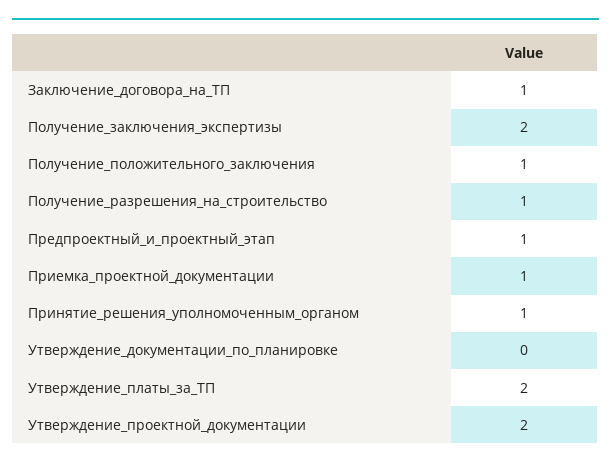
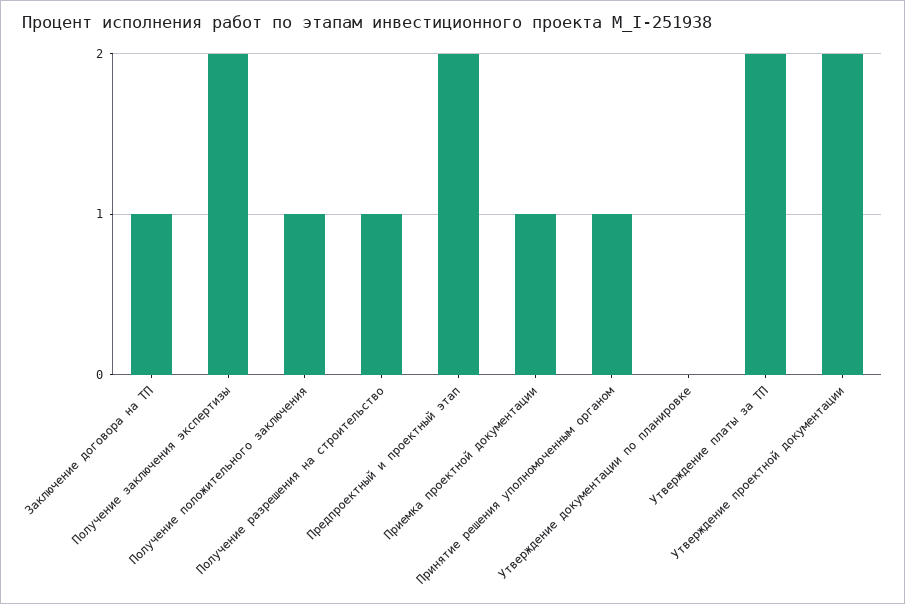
Предпроектный_и_проектный_этап: 1 -> 2

